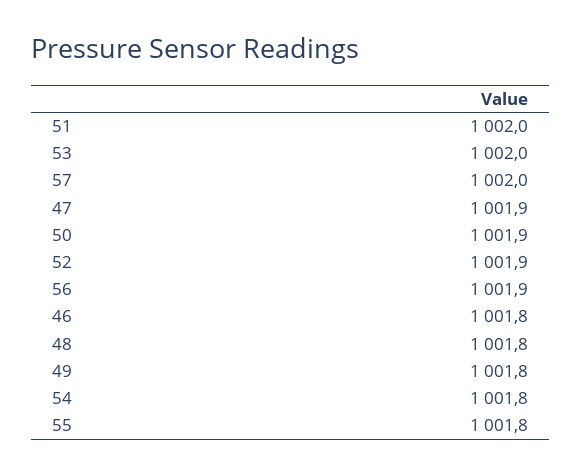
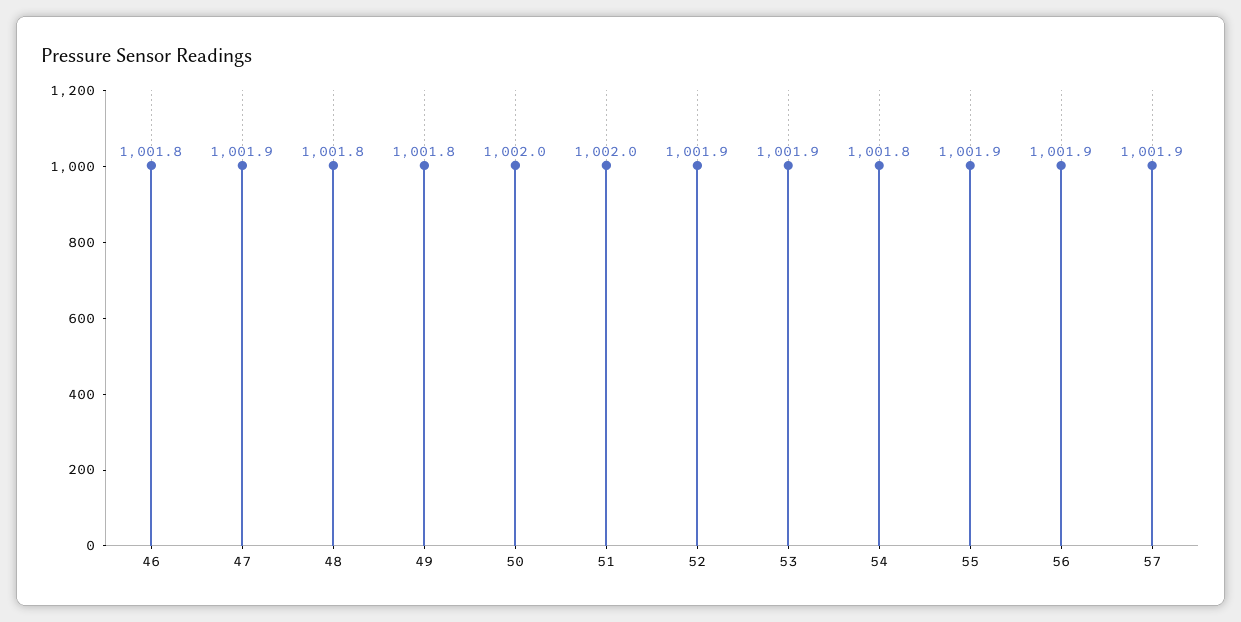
53: 1002 -> 1001.9
57: 1002 -> 1001.9
50: 1001.9 -> 1002
55: 1001.8 -> 1001.9

